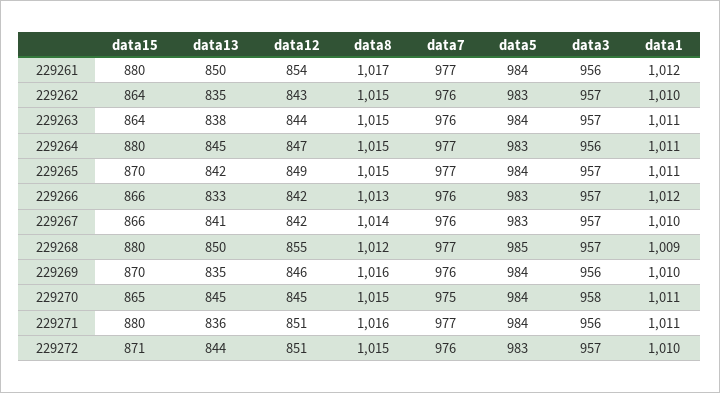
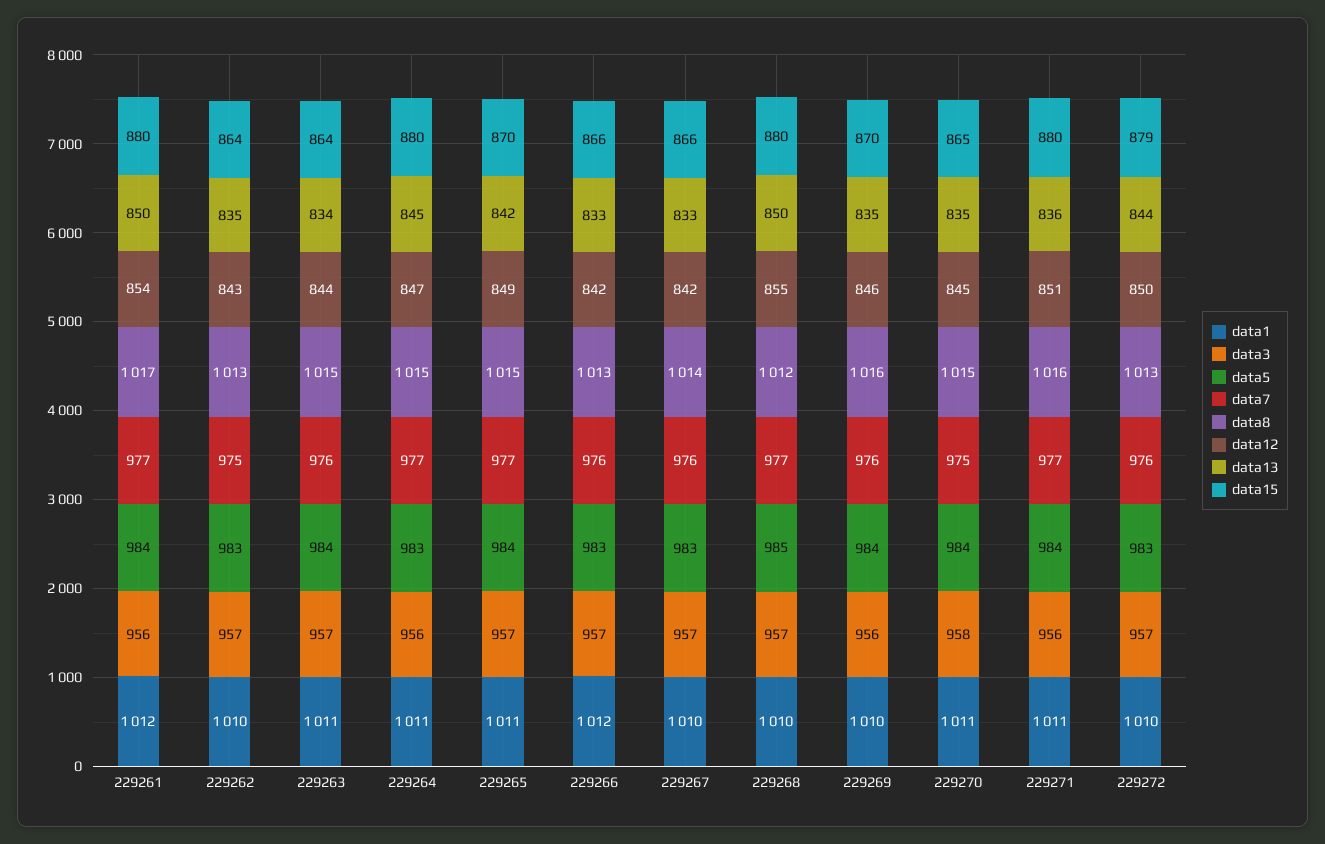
data8, 229262: 1015 -> 1013
data7, 229262: 976 -> 975
data13, 229263: 838 -> 834
data13, 229267: 841 -> 833
data1, 229268: 1009 -> 1010
data13, 229270: 845 -> 835
data15, 229272: 871 -> 879
data12, 229272: 851 -> 850
data8, 229272: 1015 -> 1013

